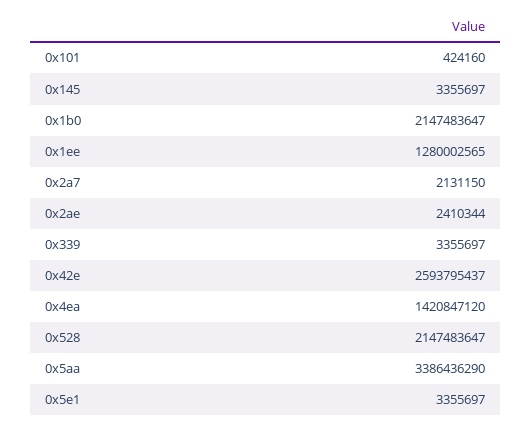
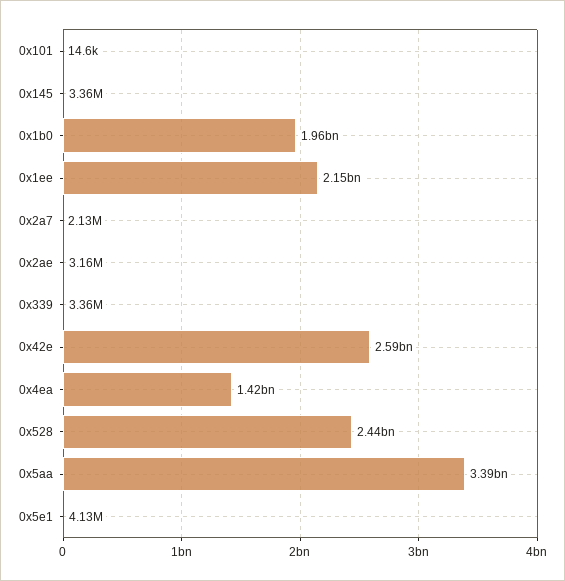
0x101: 424160 -> 14600
0x1b0: 2147483647 -> 1960000000
0x1ee: 1280002565 -> 2150000000
0x2ae: 2410344 -> 3160000
0x528: 2147483647 -> 2440000000
0x5e1: 3355697 -> 4130000

